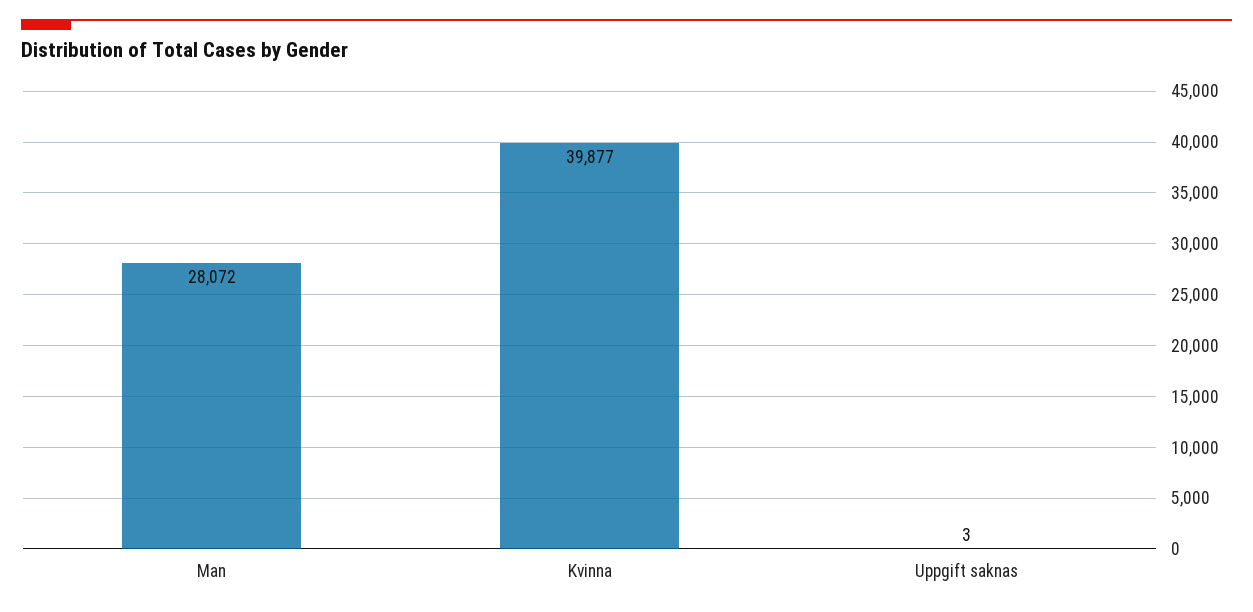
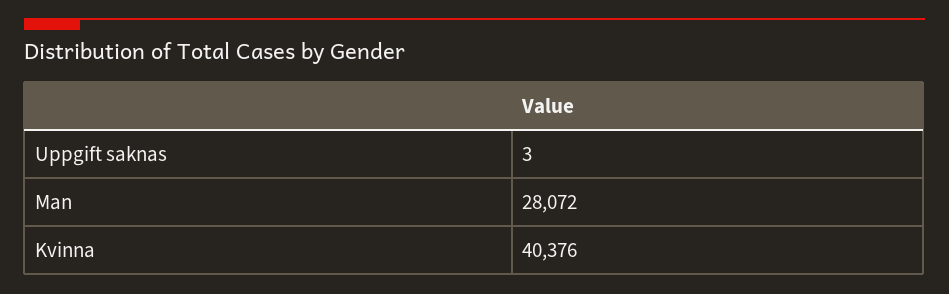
Kvinna: 39877 -> 40376

